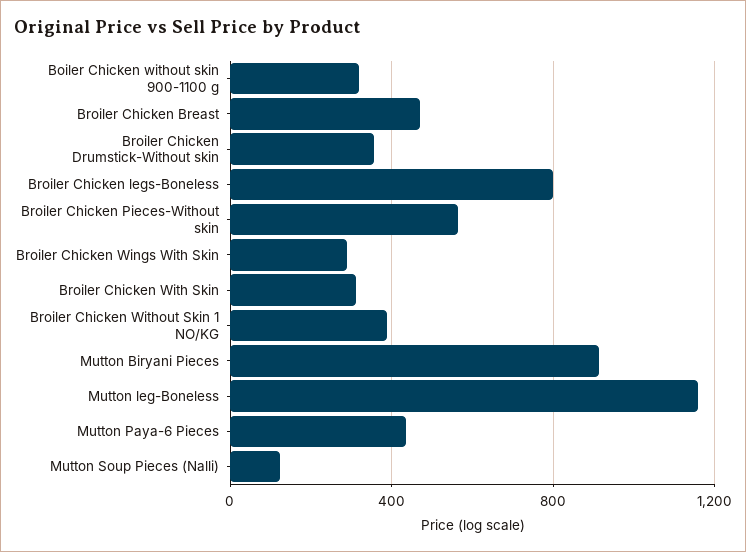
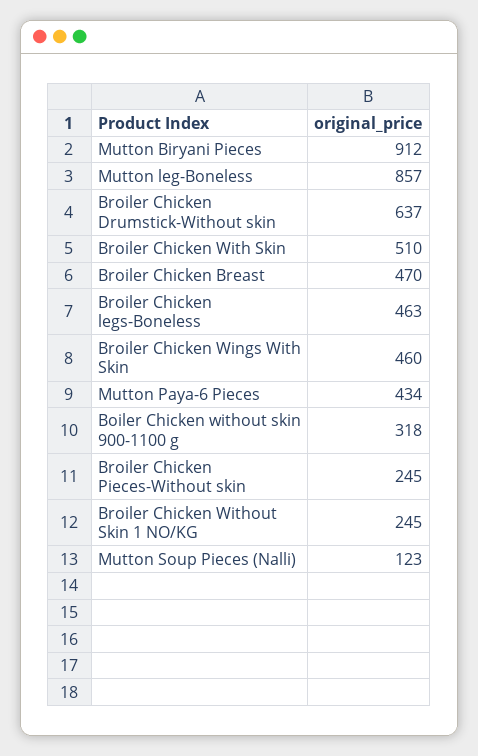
Broiler Chicken Drumstick-Without skin: 350 -> 637
Broiler Chicken legs-Boneless: 800 -> 463
Broiler Chicken Pieces-Without skin: 550 -> 245
Broiler Chicken Wings With Skin: 300 -> 460
Broiler Chicken With Skin: 300 -> 510
Broiler Chicken Without Skin 1 NO/KG: 400 -> 245
Mutton leg-Boneless: 1150 -> 857

